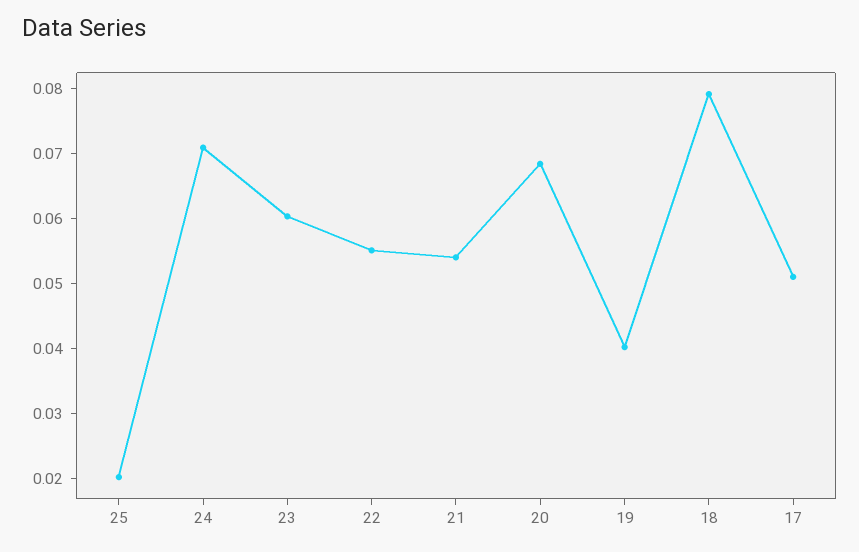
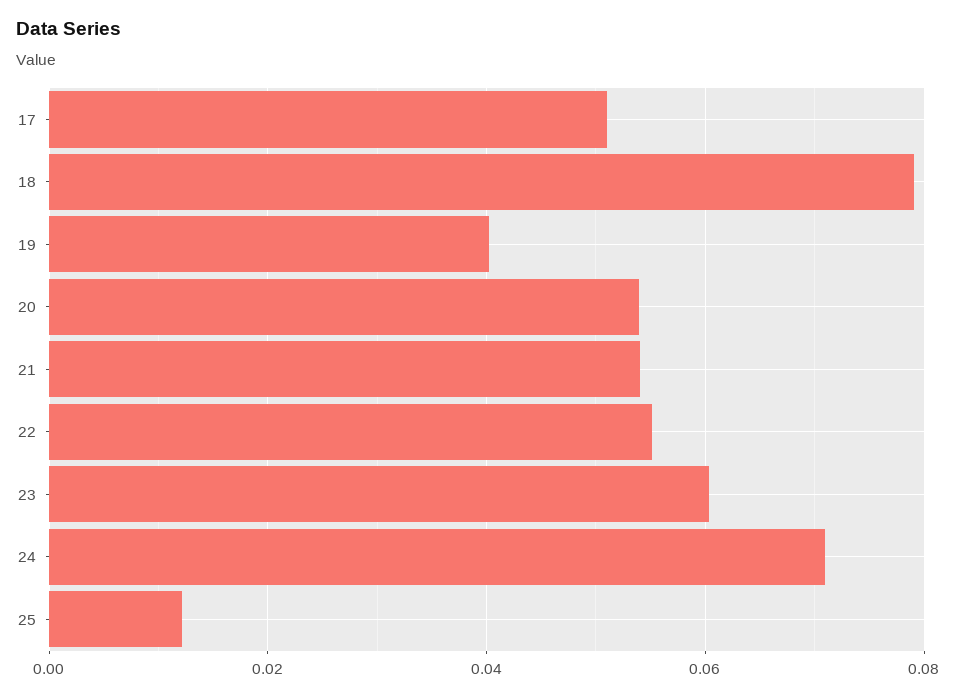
25: 0.02 -> 0.012
20: 0.068 -> 0.054

